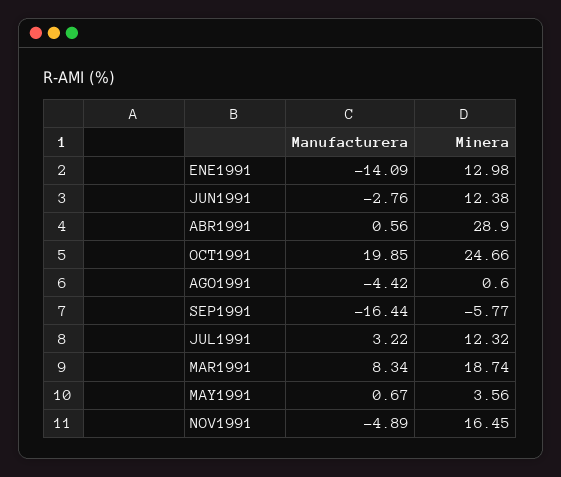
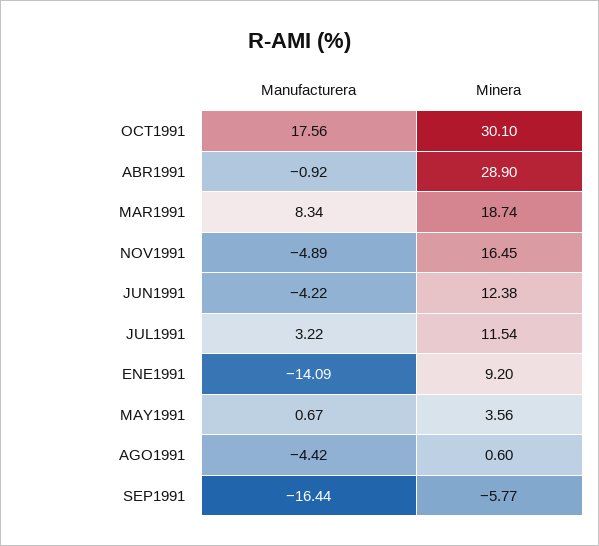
Minera, ENE1991: 12.98 -> 9.2
Manufacturera, JUN1991: -2.76 -> -4.22
Manufacturera, ABR1991: 0.56 -> -0.92
Manufacturera, OCT1991: 19.85 -> 17.56
Minera, OCT1991: 24.66 -> 30.1
Minera, JUL1991: 12.32 -> 11.54

